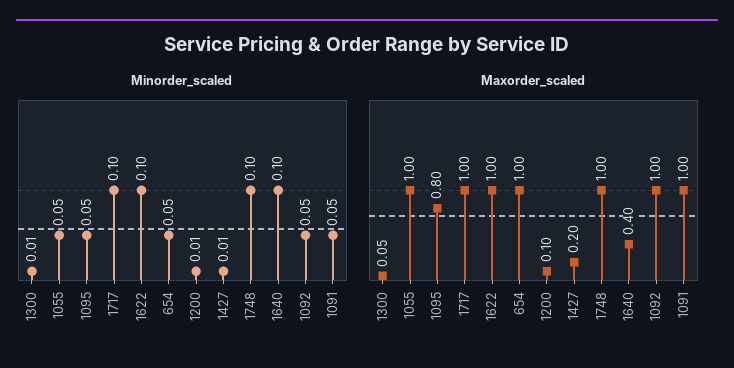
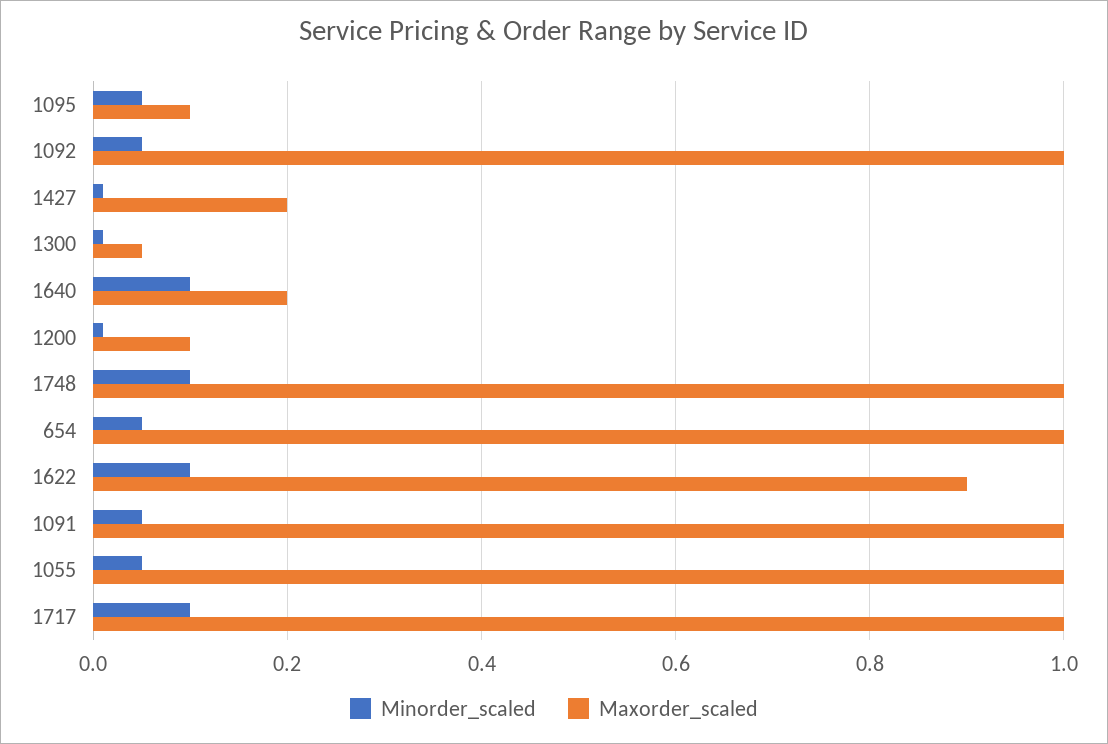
Maxorder_scaled, 1095: 0.8 -> 0.1
Maxorder_scaled, 1622: 1 -> 0.9
Maxorder_scaled, 1640: 0.4 -> 0.2

